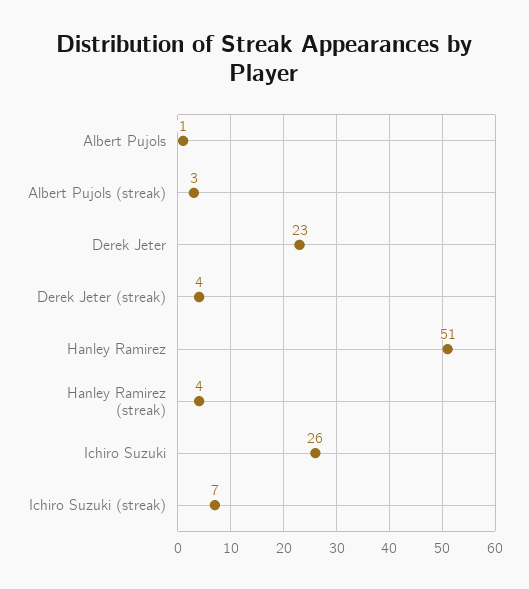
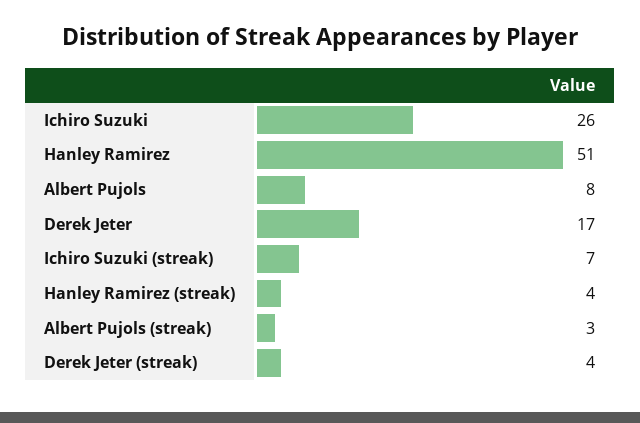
Albert Pujols: 1 -> 8
Derek Jeter: 23 -> 17

